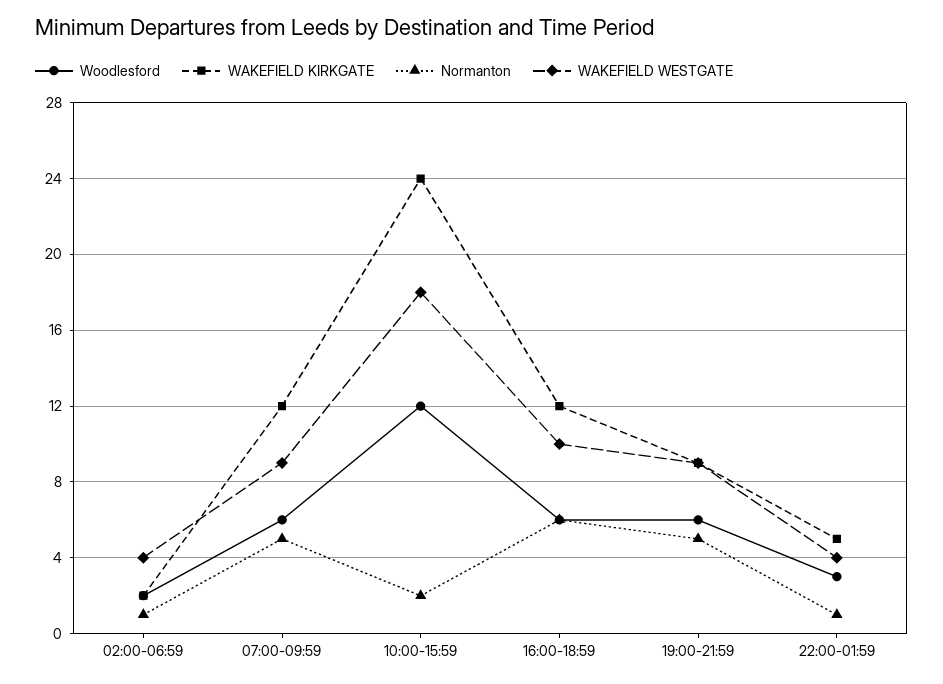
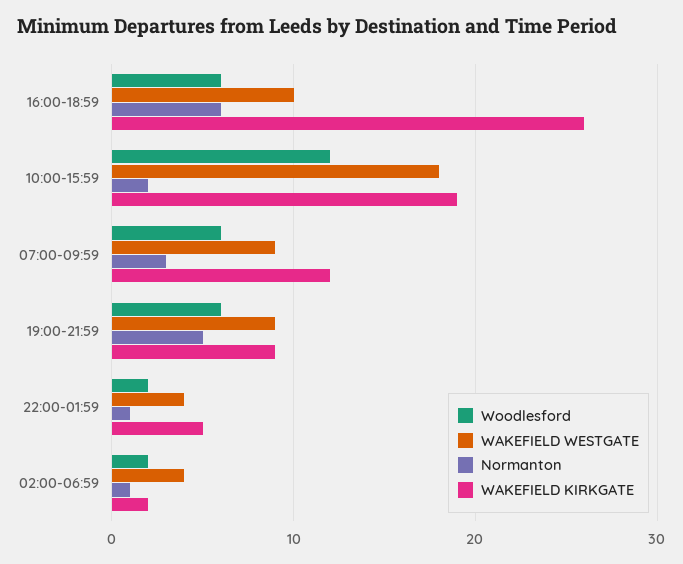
Normanton, 07:00-09:59: 5 -> 3
WAKEFIELD KIRKGATE, 10:00-15:59: 24 -> 19
WAKEFIELD KIRKGATE, 16:00-18:59: 12 -> 26
Woodlesford, 22:00-01:59: 3 -> 2

